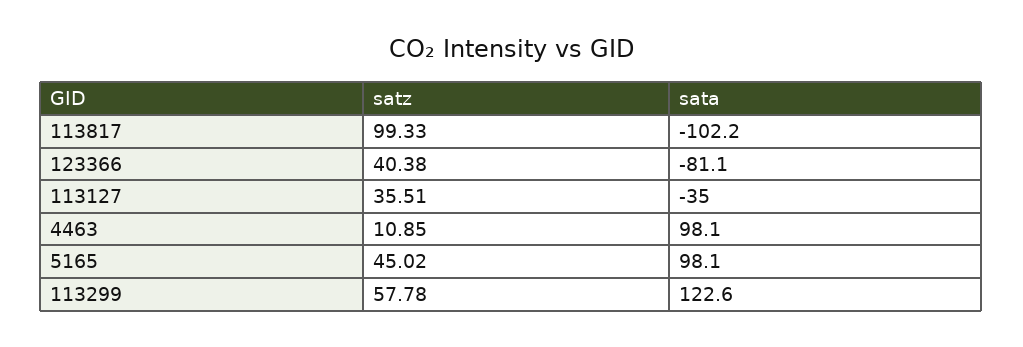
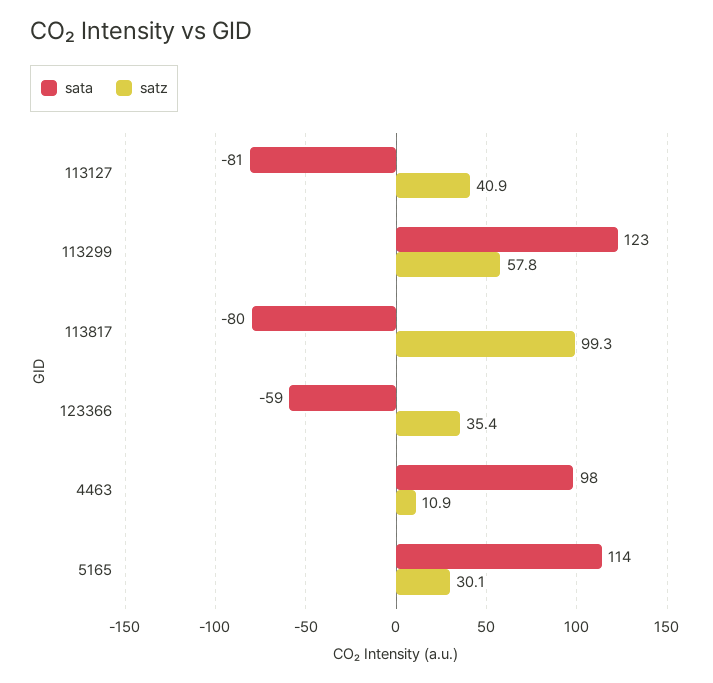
sata, 113817: -102.2 -> -80
satz, 123366: 40.38 -> 35.4
sata, 123366: -81.1 -> -59
satz, 113127: 35.51 -> 40.9
sata, 113127: -35 -> -81
satz, 5165: 45.02 -> 30.1
sata, 5165: 98.1 -> 114

